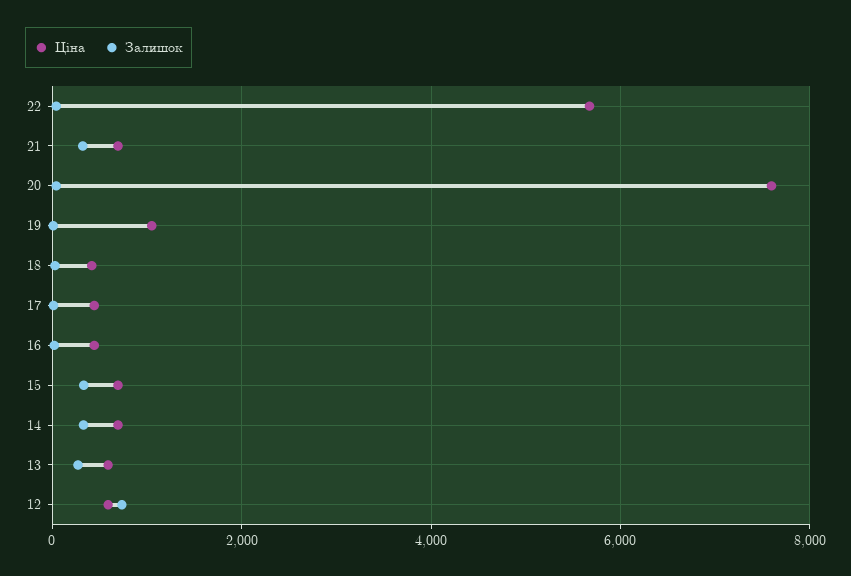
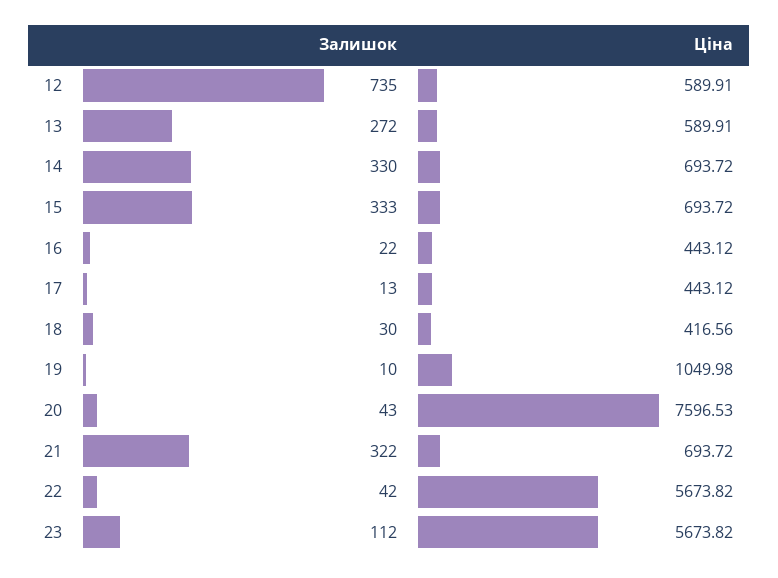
Залишок, 23: none -> 112
Ціна, 23: none -> 5673.82

